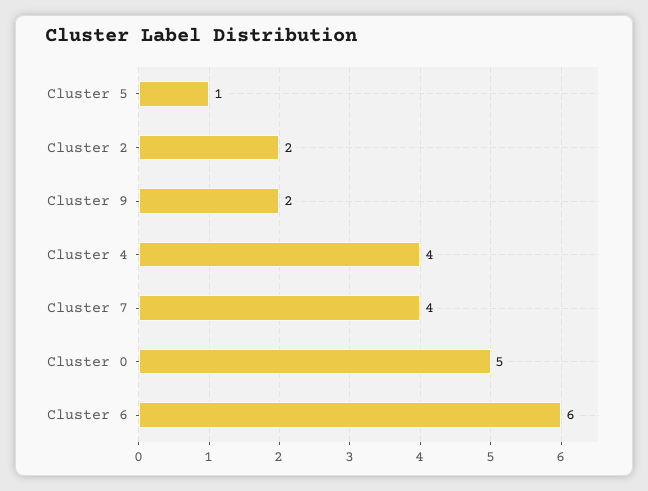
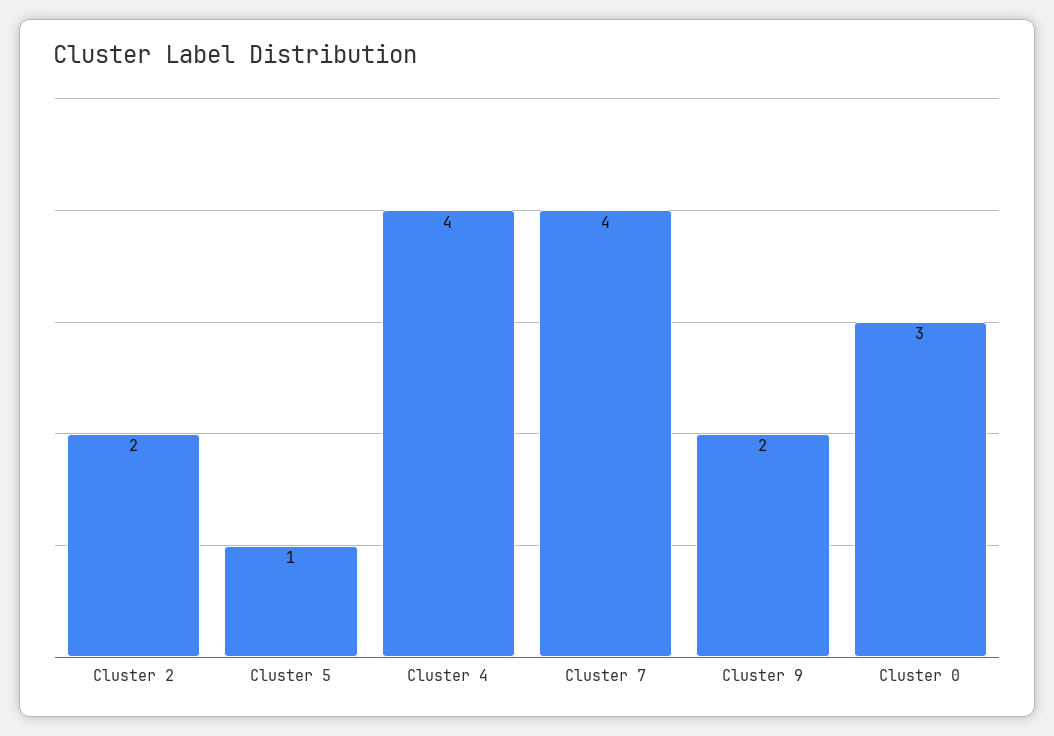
Cluster 0: 5 -> 3
Cluster 6: 6 -> none

